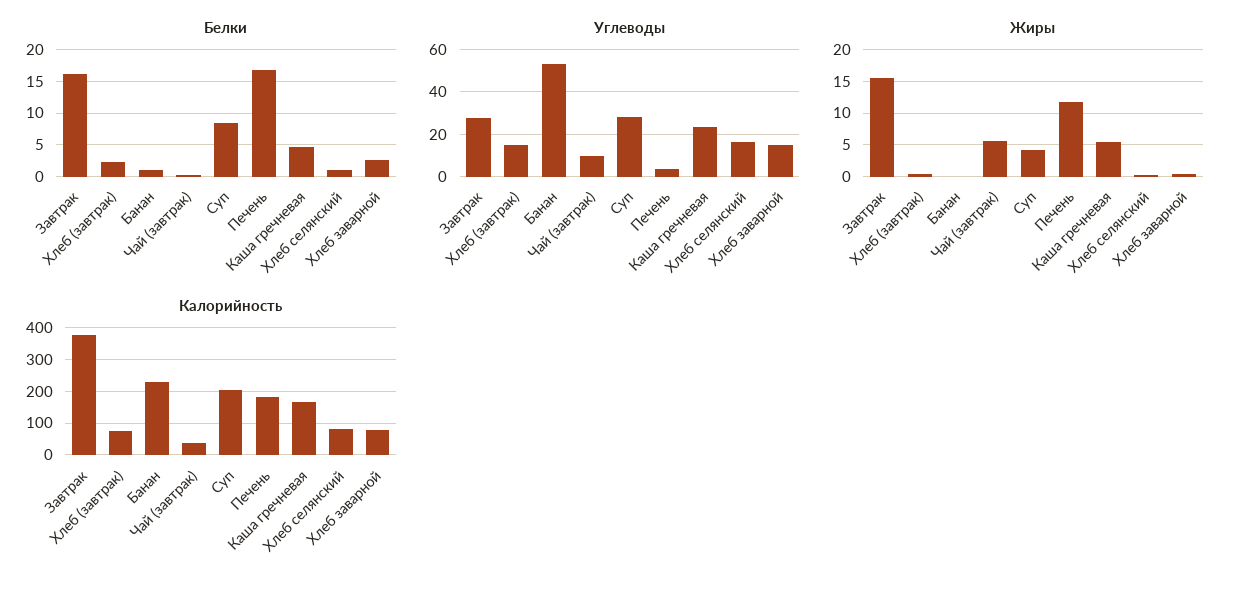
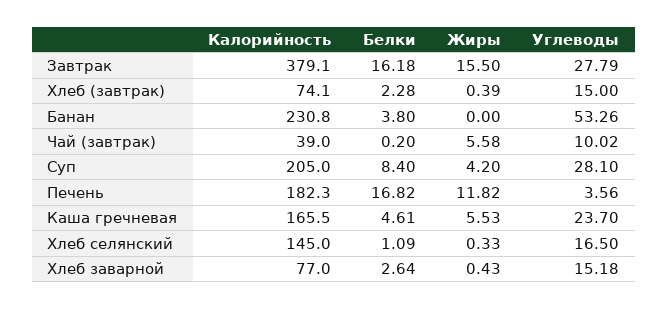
Белки, Банан: 1 -> 3.8
Калорийность, Хлеб селянский: 80 -> 145

